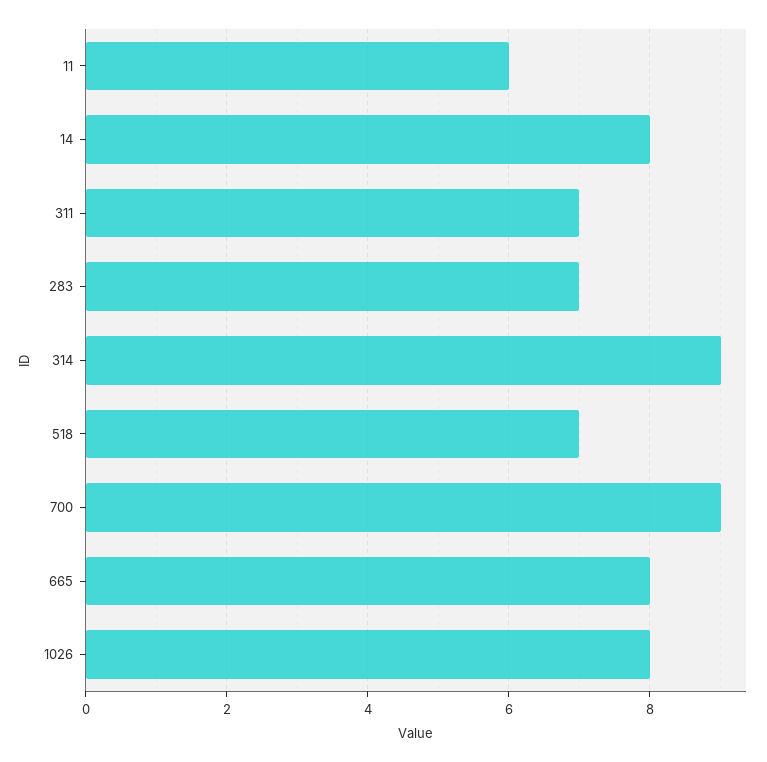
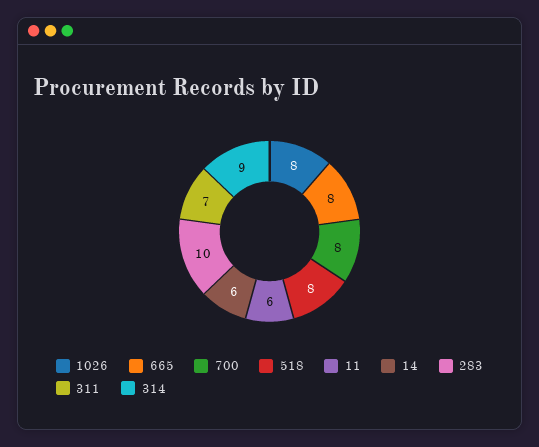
14: 8 -> 6
283: 7 -> 10
518: 7 -> 8
700: 9 -> 8

